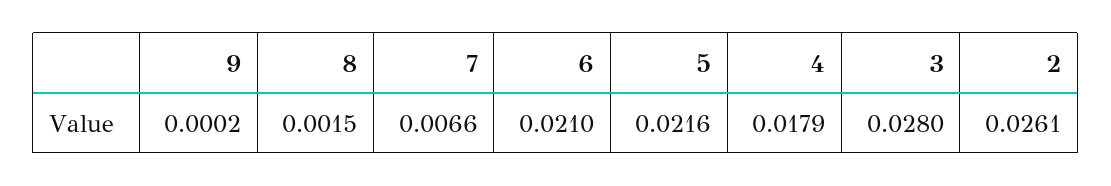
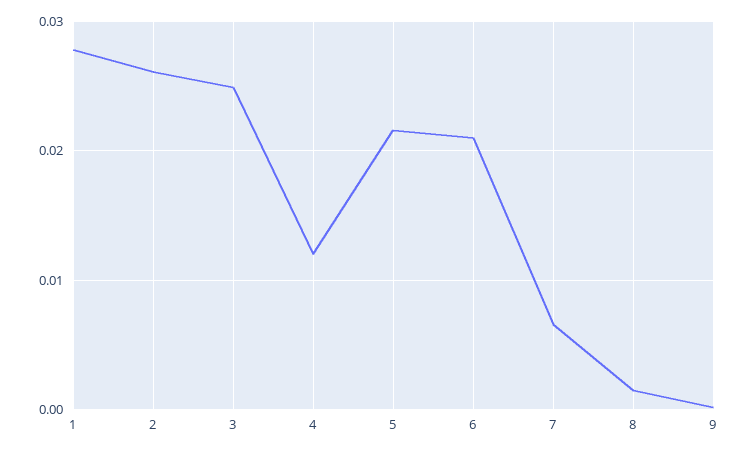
4: 0.0179 -> 0.012
3: 0.028 -> 0.025
1: none -> 0.028

